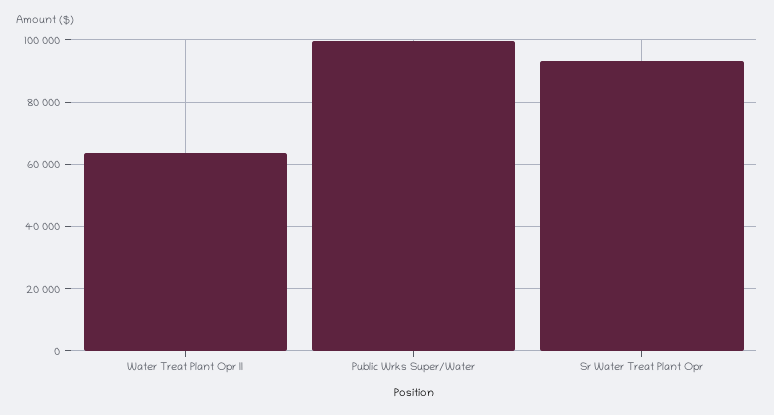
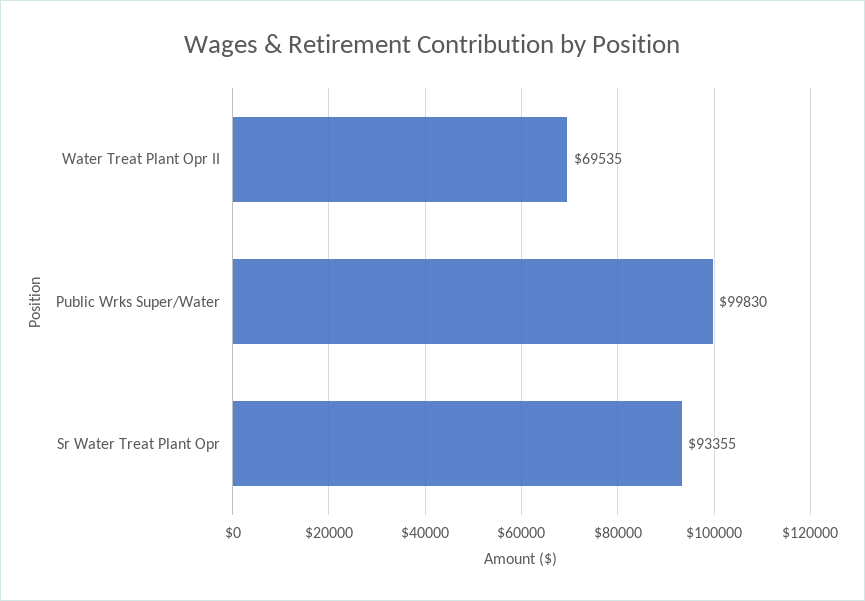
Water Treat Plant Opr II: 64000 -> 69535

